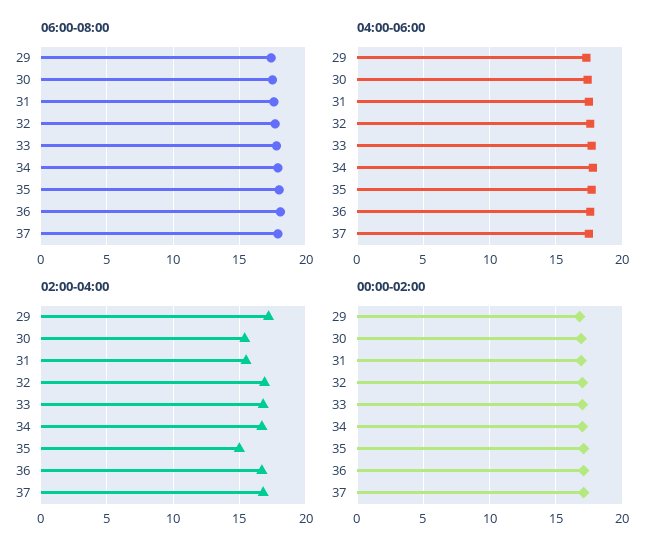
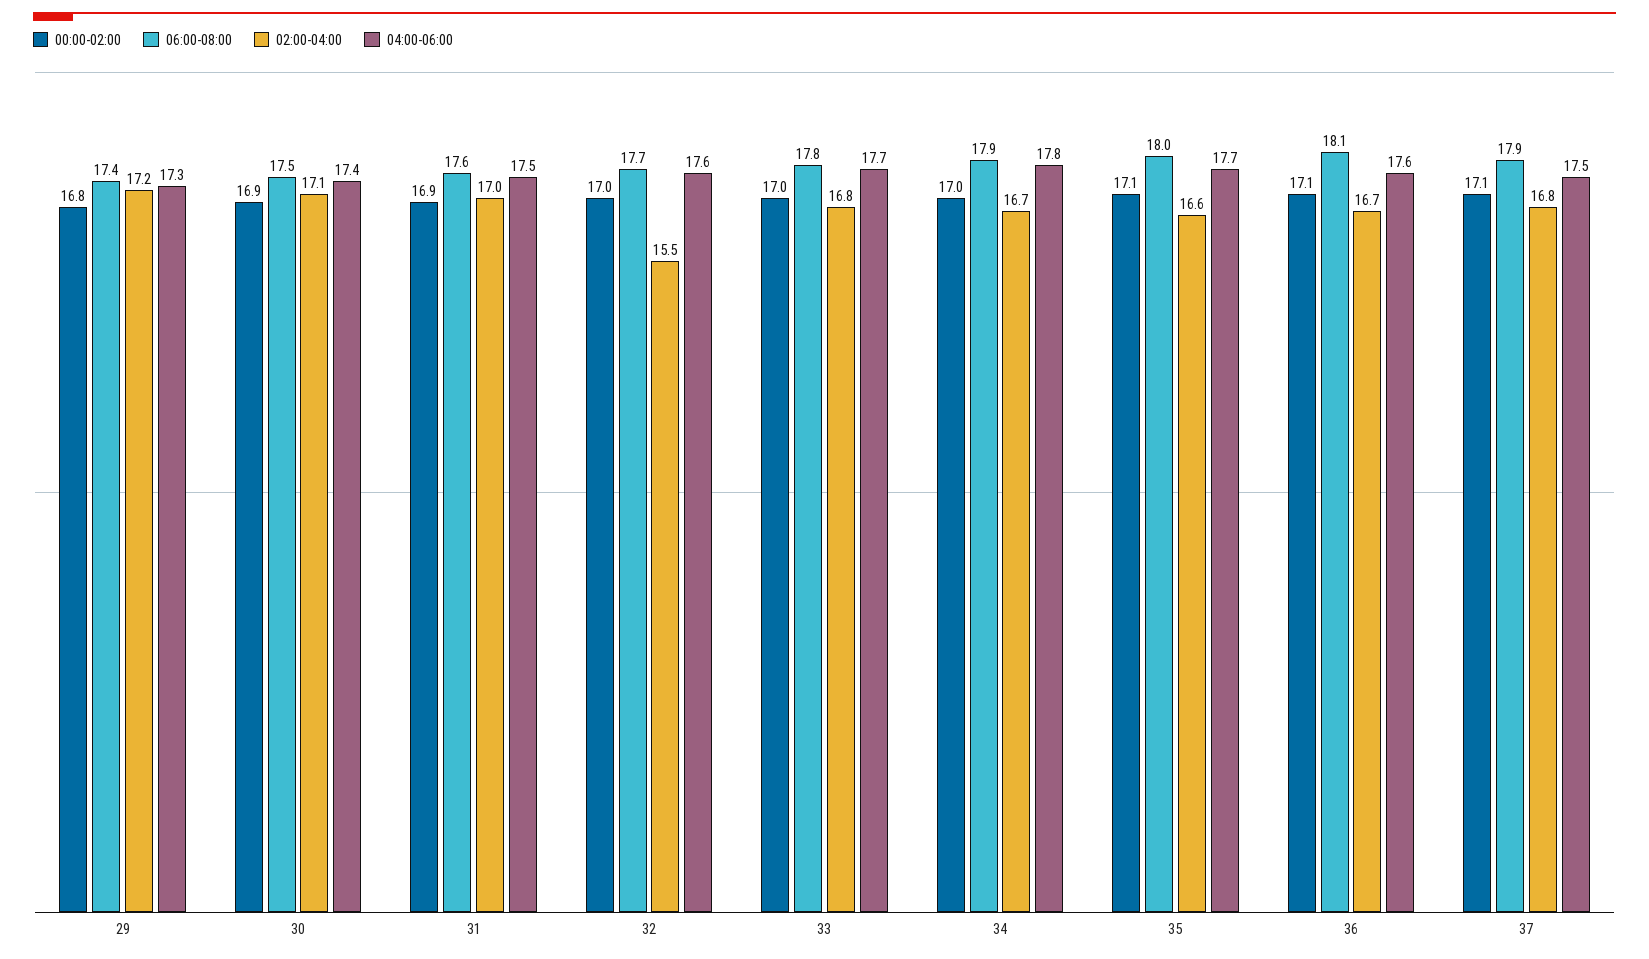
02:00-04:00, 30: 15.5 -> 17.1
02:00-04:00, 31: 15.5 -> 17
02:00-04:00, 32: 17 -> 15.5
02:00-04:00, 35: 15 -> 16.6

